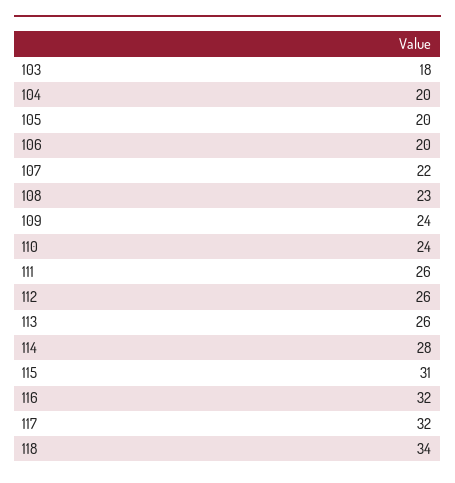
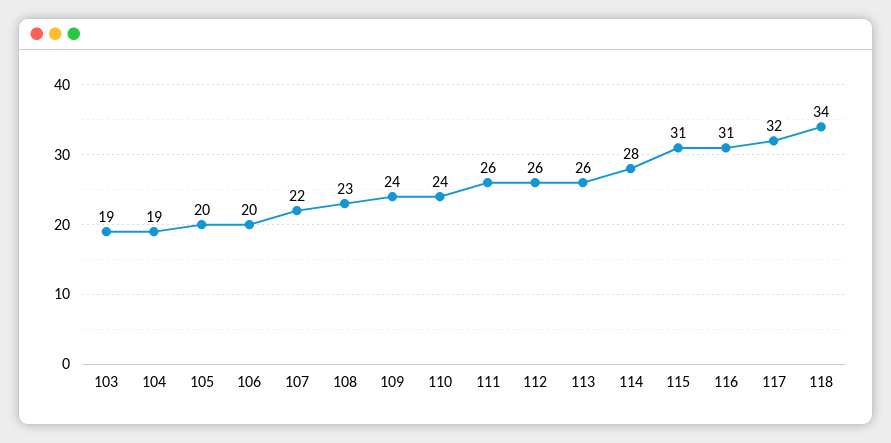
103: 18 -> 19
104: 20 -> 19
116: 32 -> 31

